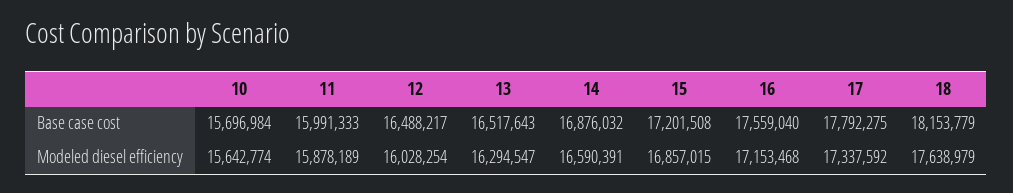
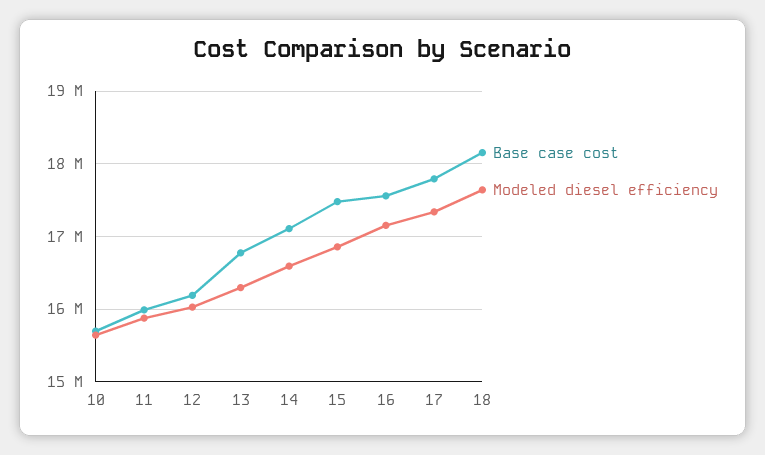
Base case cost, 12: 16488217 -> 16200000
Base case cost, 13: 16517643 -> 16800000
Base case cost, 14: 16876032 -> 17100000
Base case cost, 15: 17201508 -> 17500000

